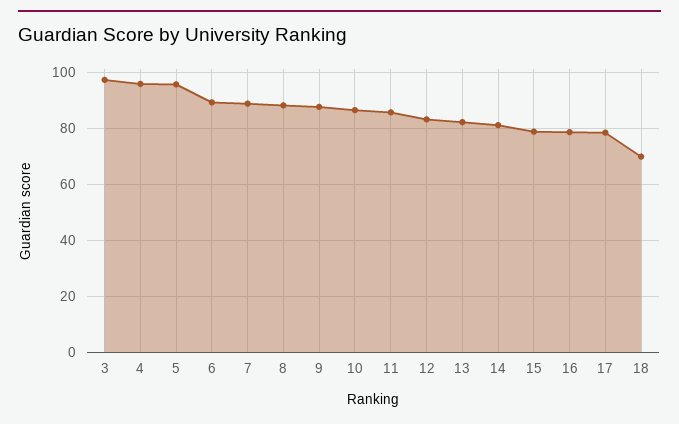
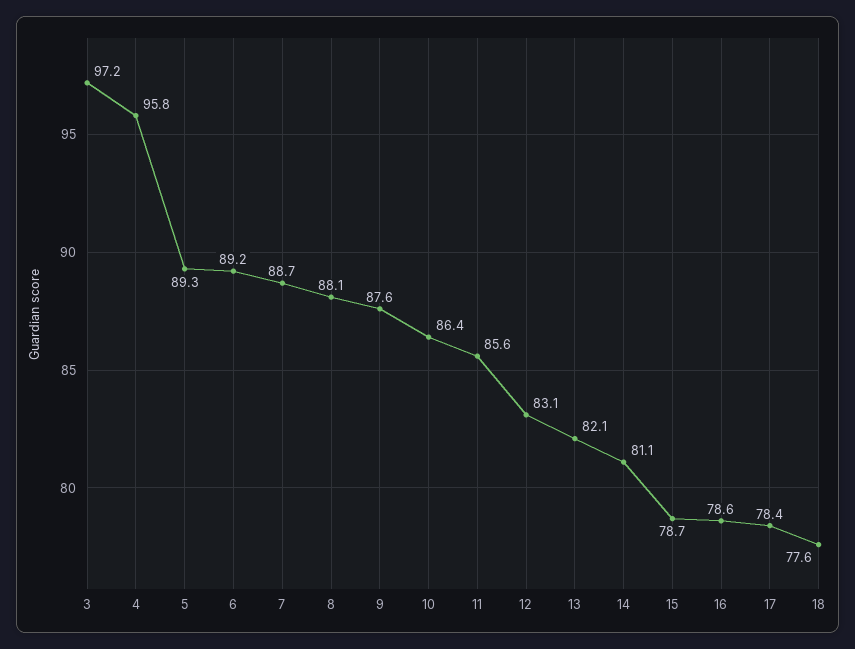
5: 95 -> 89.3
18: 70 -> 77.6

